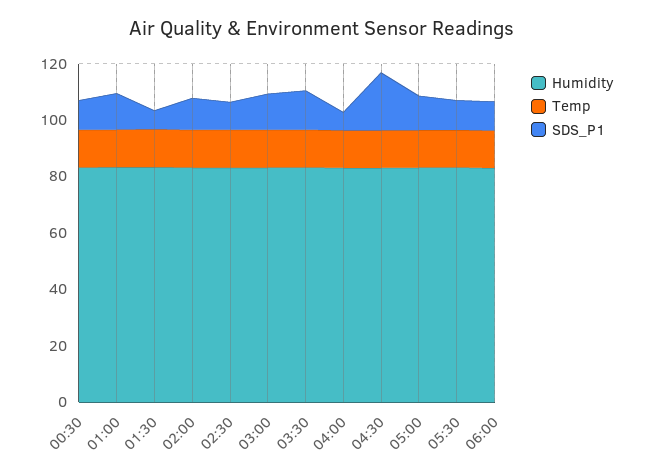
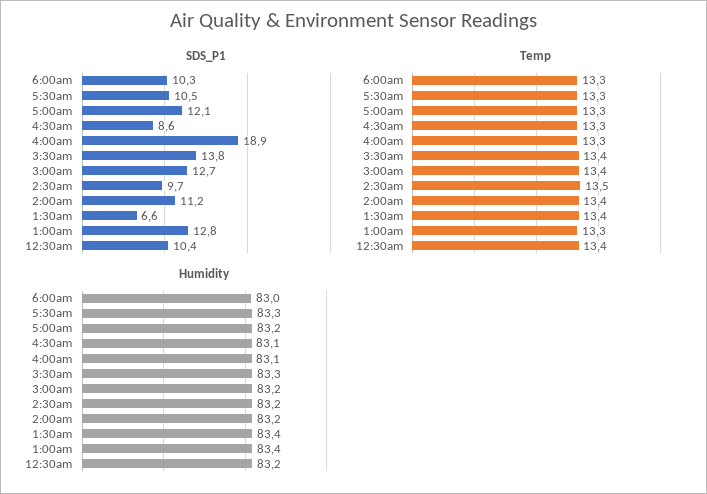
SDS_P1, 04:00: 5 -> 18.9
SDS_P1, 04:30: 20 -> 8.6

